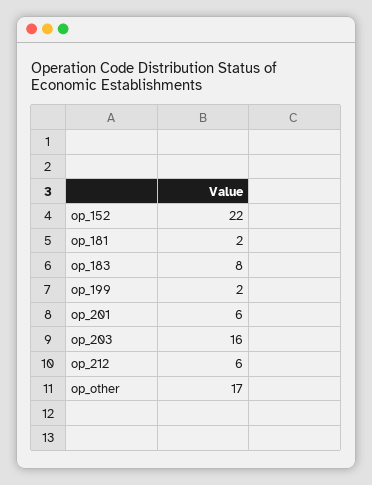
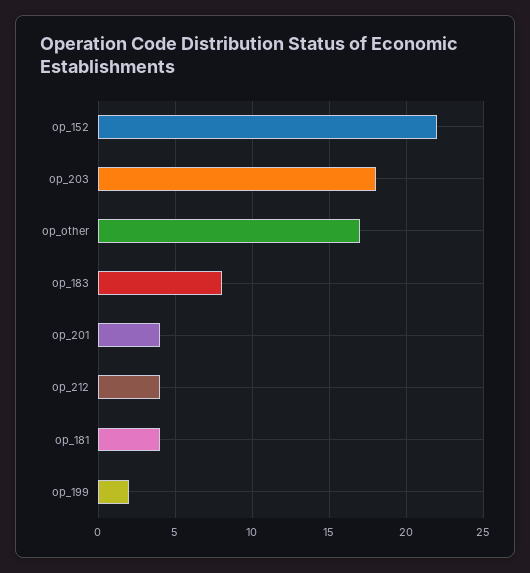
op_181: 2 -> 4
op_201: 6 -> 4
op_203: 16 -> 18
op_212: 6 -> 4

